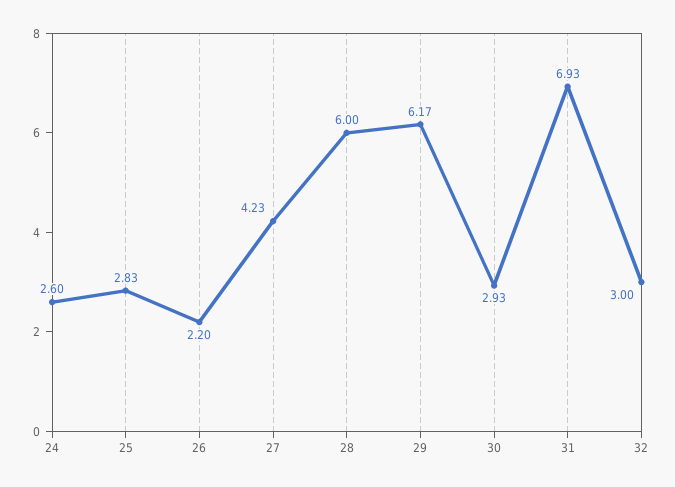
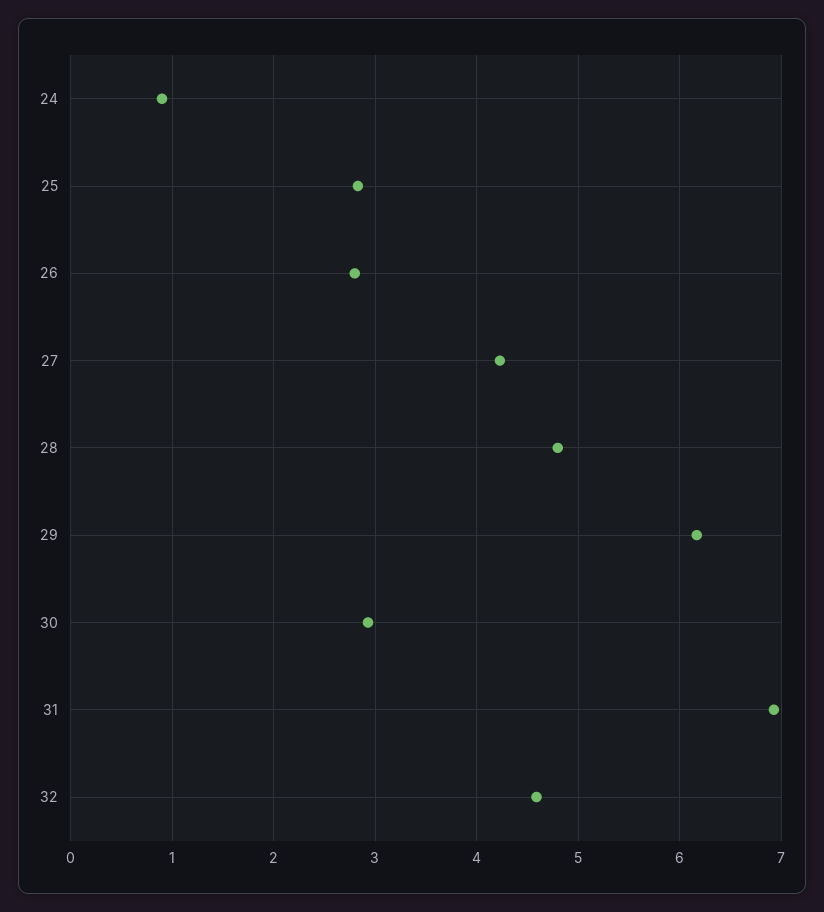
24: 2.6 -> 0.9
26: 2.2 -> 2.8
28: 6 -> 4.8
32: 3 -> 4.6

